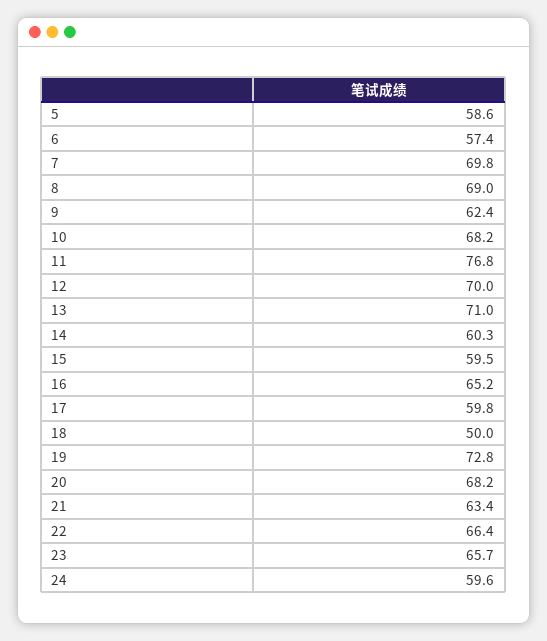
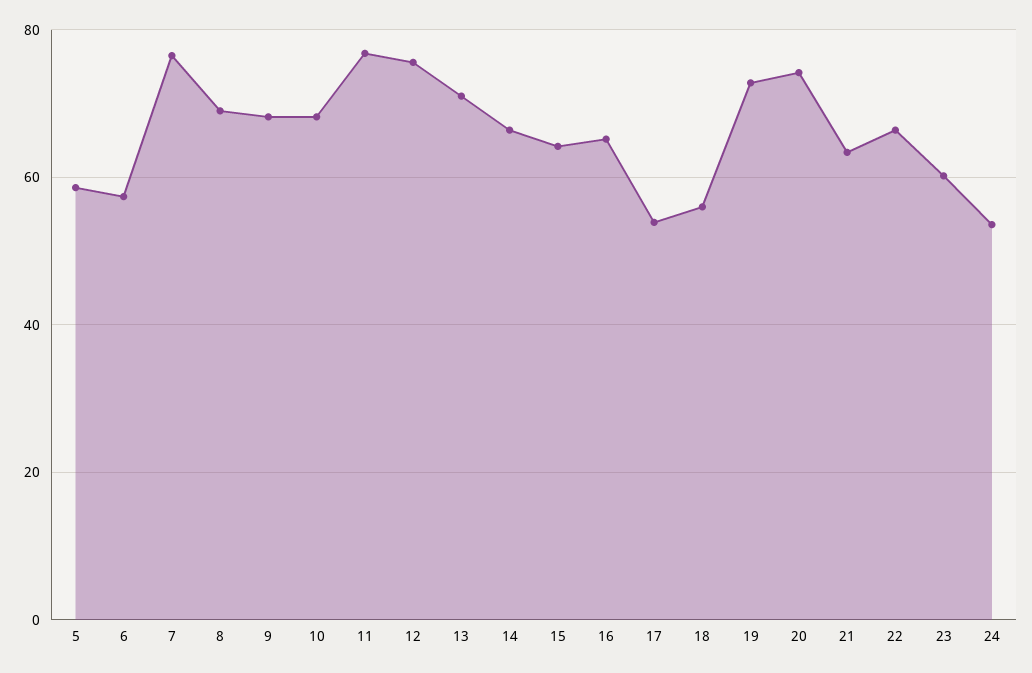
7: 69.8 -> 76
9: 62.4 -> 68
12: 70 -> 76
14: 60.3 -> 66
15: 59.5 -> 64
17: 59.8 -> 54
18: 50 -> 56
20: 68.2 -> 74
23: 65.7 -> 60
24: 59.6 -> 54

